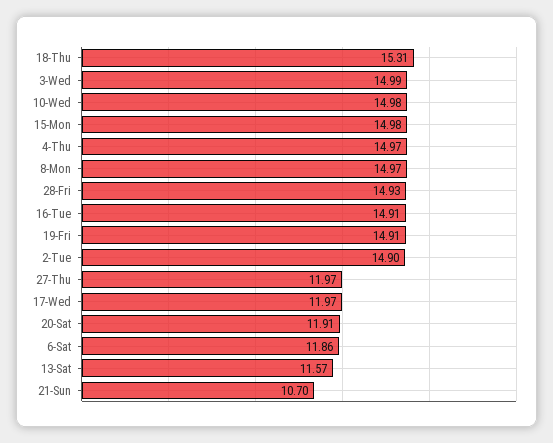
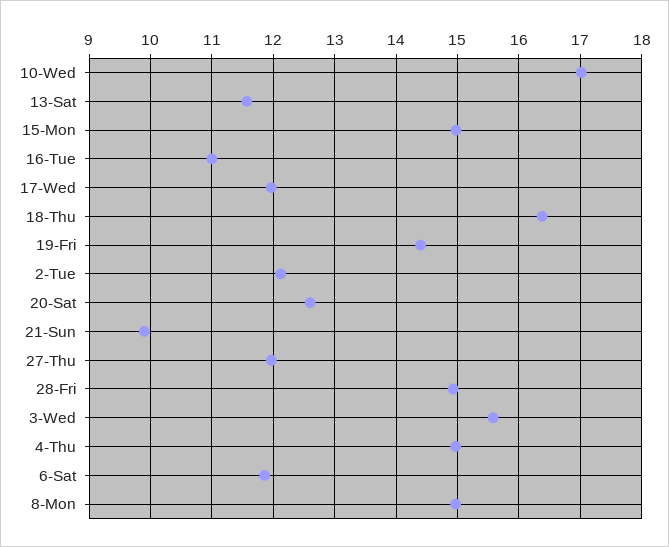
18-Thu: 15.31 -> 16.4
3-Wed: 14.99 -> 15.6
10-Wed: 14.98 -> 17
16-Tue: 14.91 -> 11
19-Fri: 14.91 -> 14.4
2-Tue: 14.9 -> 12.1
20-Sat: 11.91 -> 12.6
21-Sun: 10.7 -> 9.9

